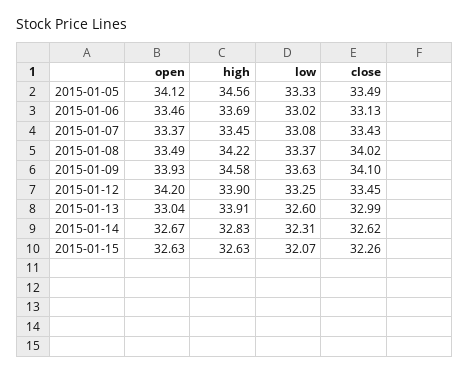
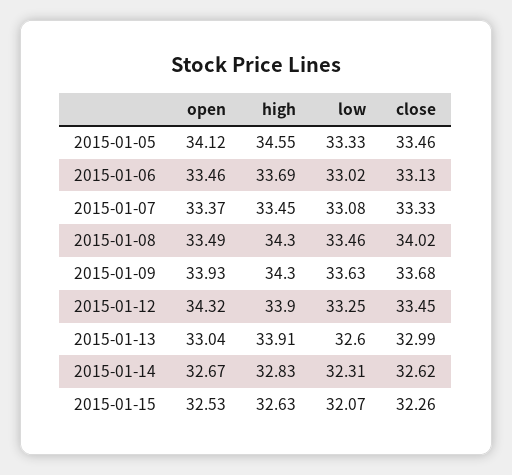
high, 2015-01-05: 34.56 -> 34.55
close, 2015-01-05: 33.49 -> 33.46
close, 2015-01-07: 33.43 -> 33.33
high, 2015-01-08: 34.22 -> 34.3
low, 2015-01-08: 33.37 -> 33.46
high, 2015-01-09: 34.58 -> 34.3
close, 2015-01-09: 34.1 -> 33.68
open, 2015-01-12: 34.2 -> 34.32
open, 2015-01-15: 32.63 -> 32.53

